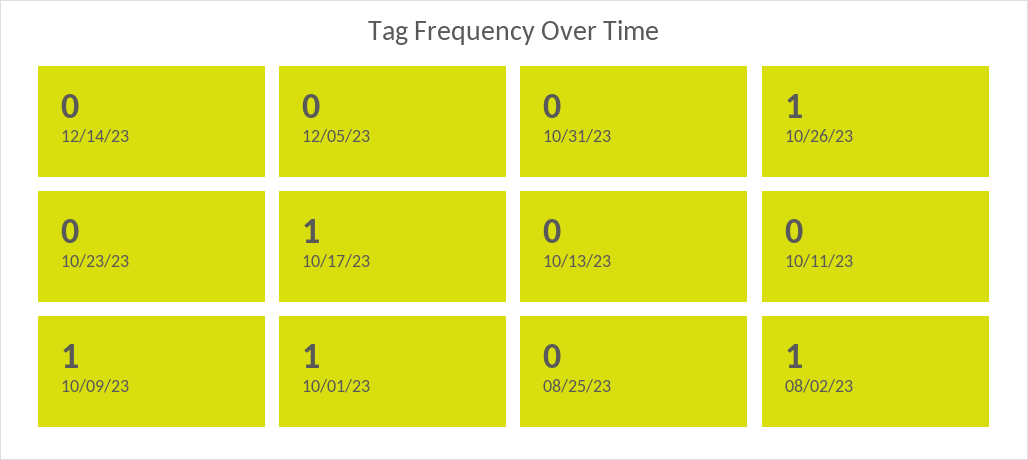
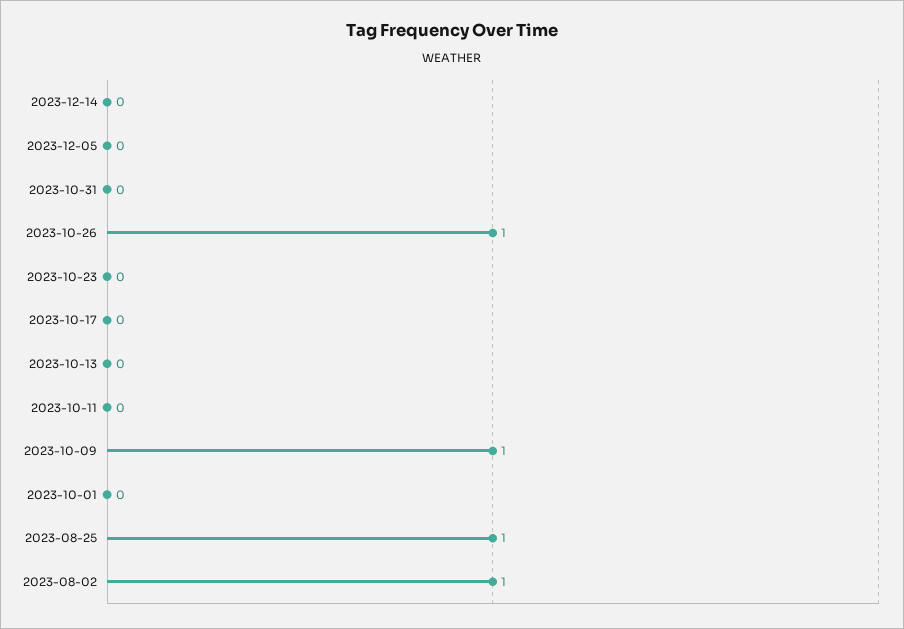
10/17/23: 1 -> 0
10/01/23: 1 -> 0
08/25/23: 0 -> 1

